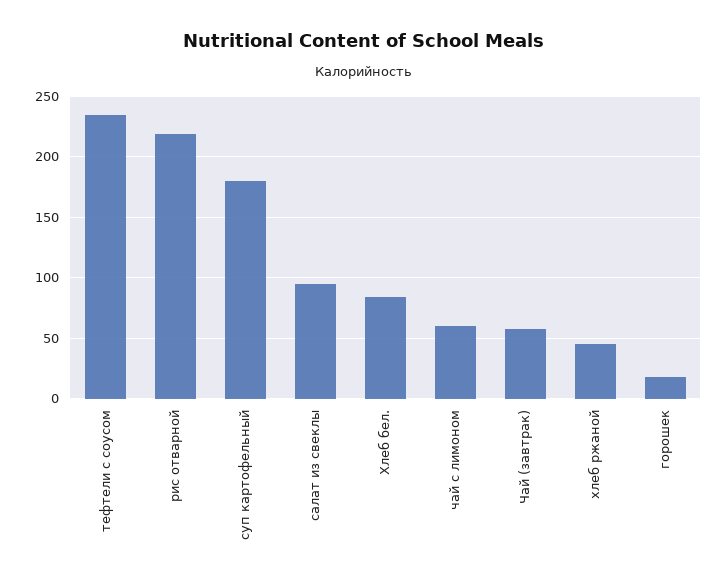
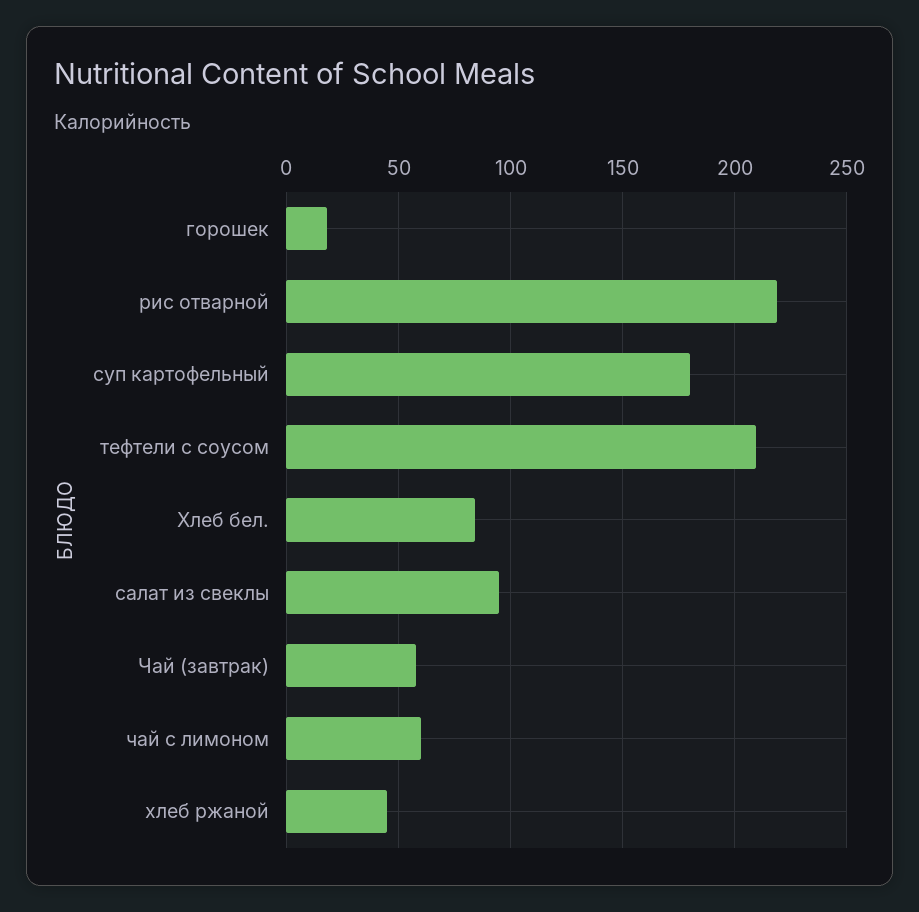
тефтели с соусом: 235 -> 210

